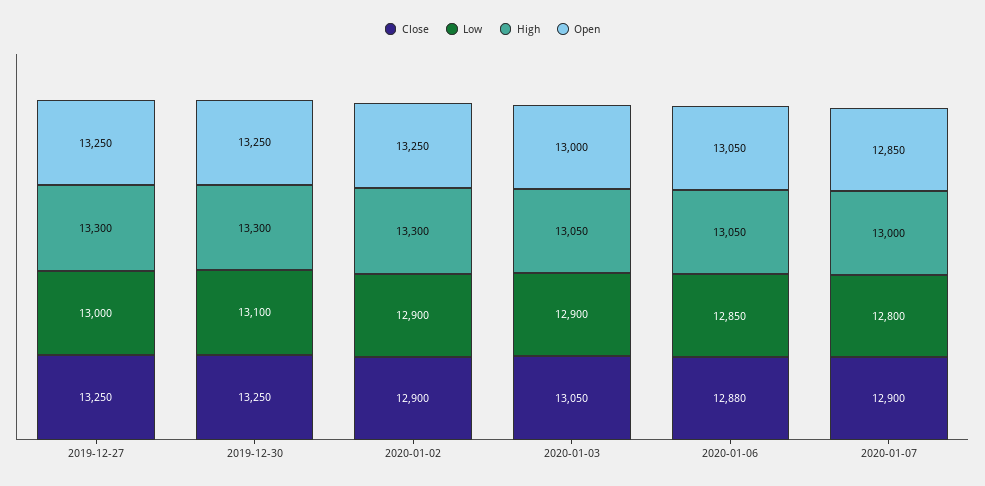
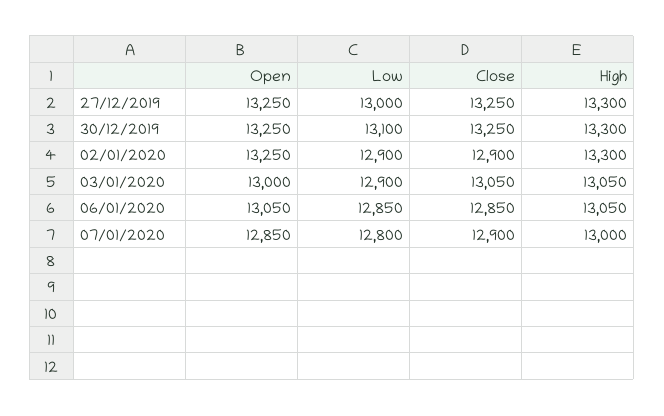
Close, 2020-01-06: 12880 -> 12850

